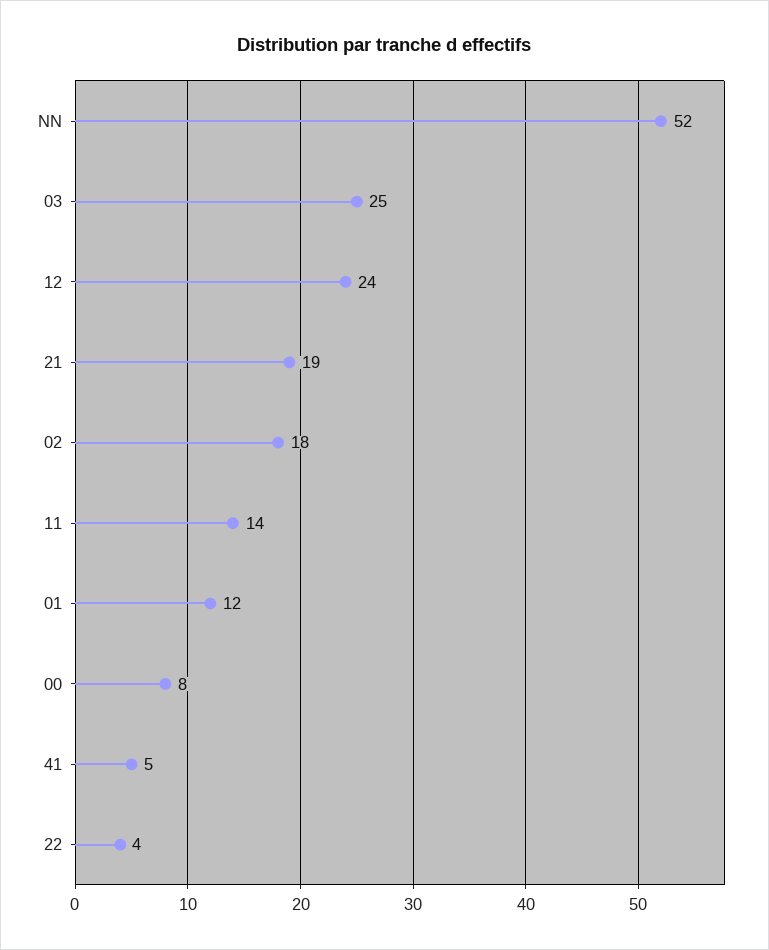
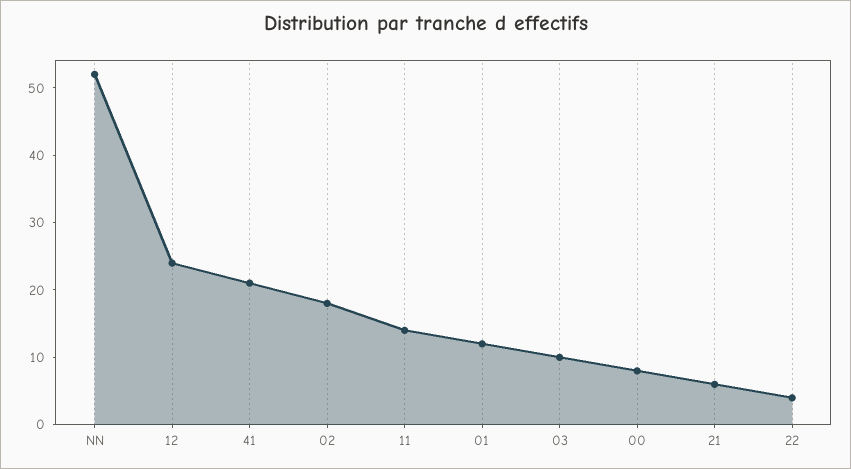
03: 25 -> 10
21: 19 -> 5
41: 5 -> 20

